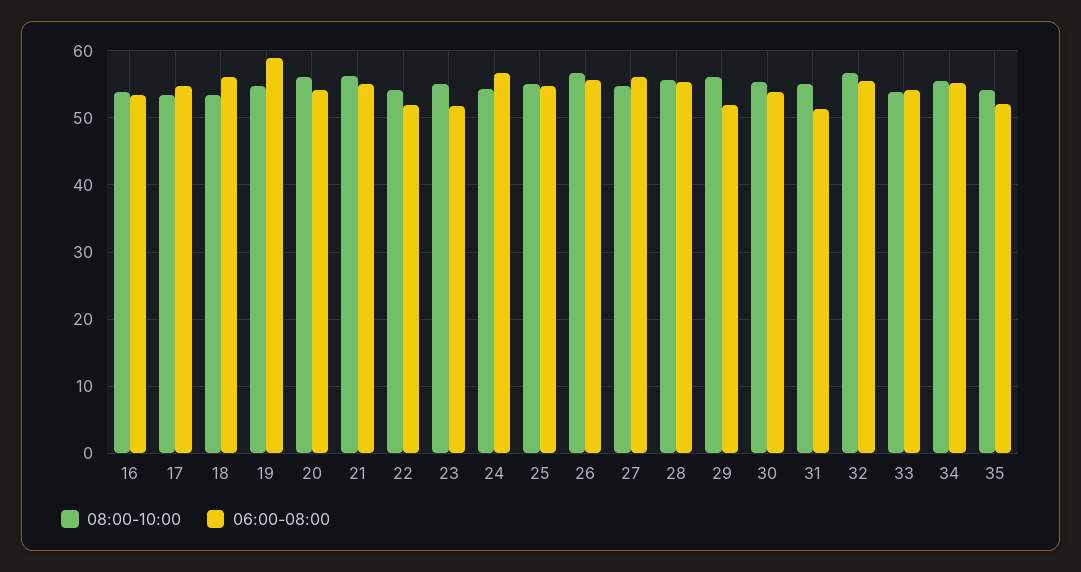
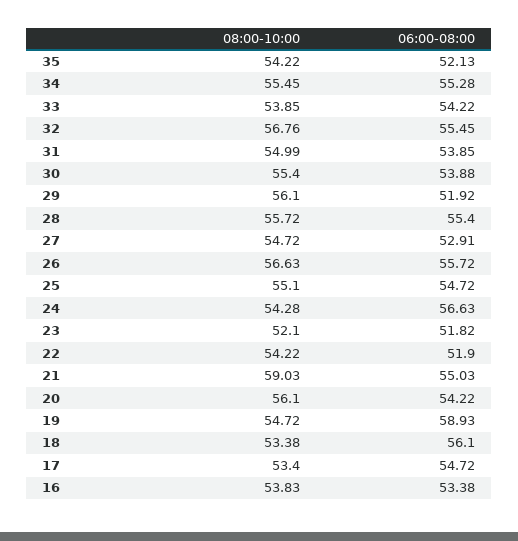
08:00-10:00, 21: 56 -> 59.03
08:00-10:00, 23: 55 -> 52.1
06:00-08:00, 27: 56 -> 52.91
06:00-08:00, 31: 51 -> 53.85

